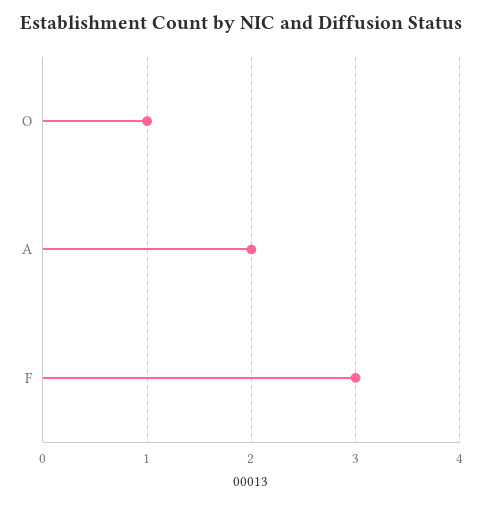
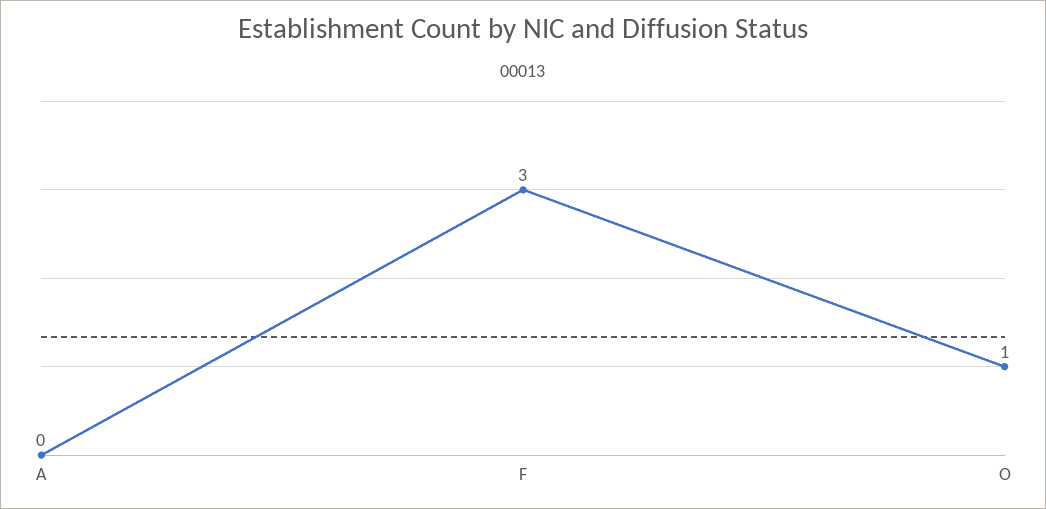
A: 2 -> 0

